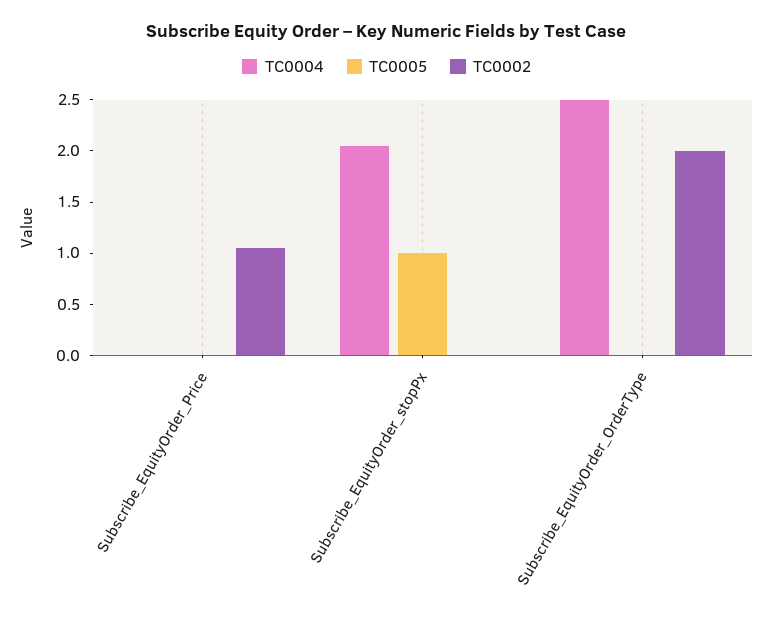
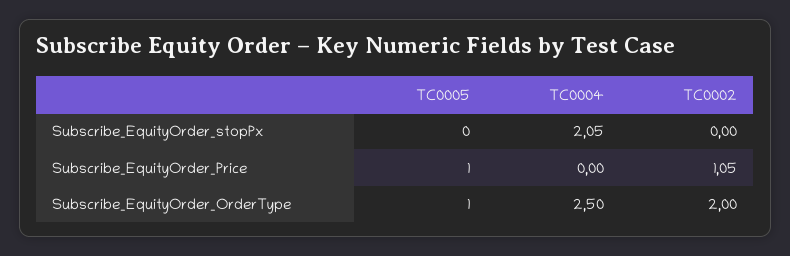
TC0005, Subscribe_EquityOrder_Price: 0 -> 1
TC0005, Subscribe_EquityOrder_stopPx: 1 -> 0
TC0005, Subscribe_EquityOrder_OrderType: 0 -> 1

